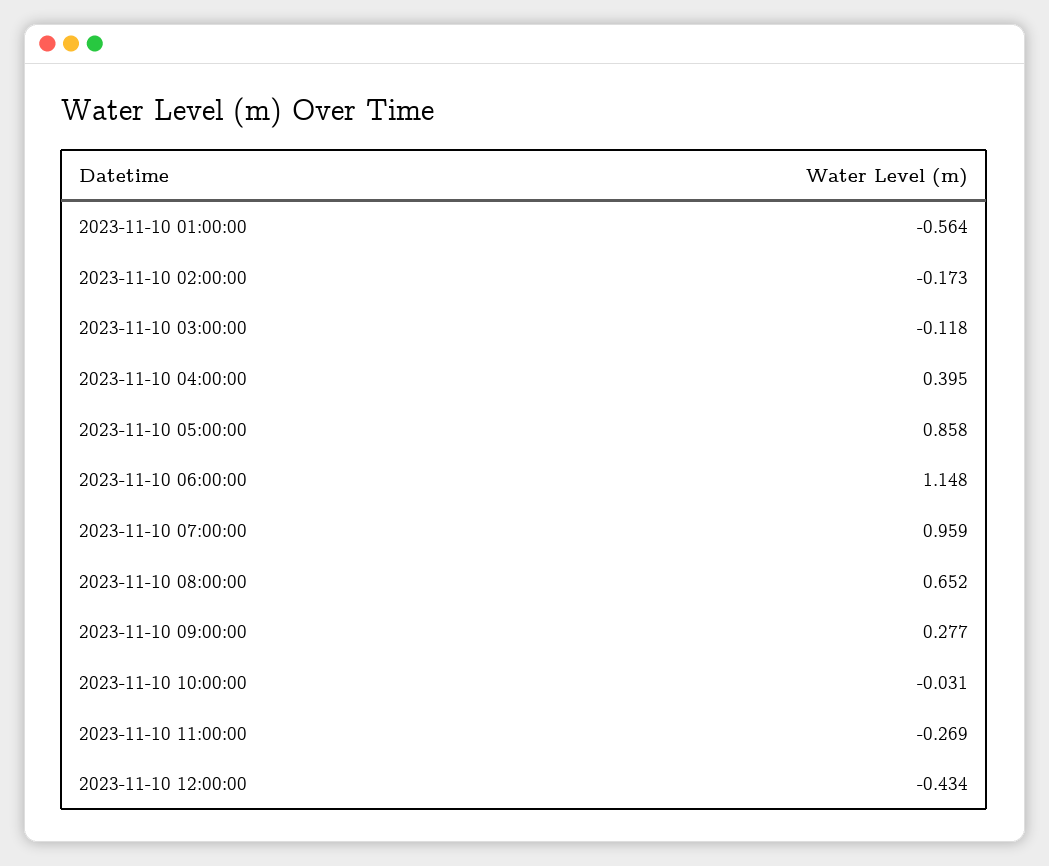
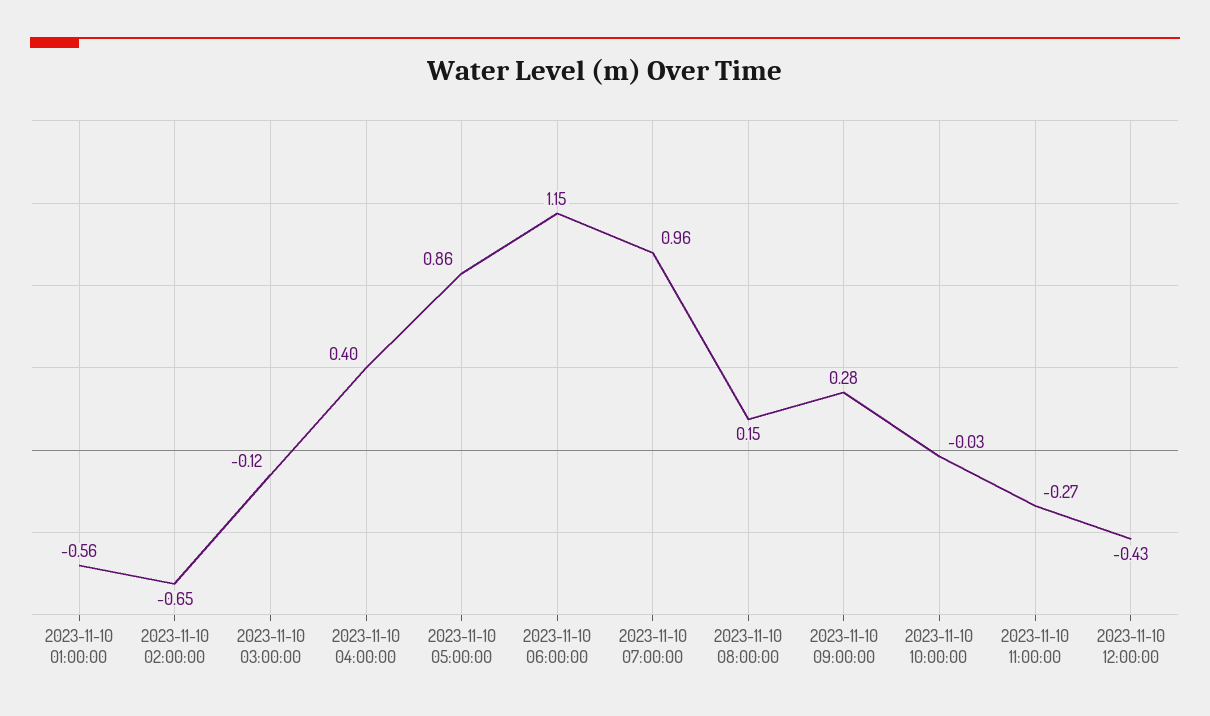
2023-11-10 02:00:00: -0.173 -> -0.65
2023-11-10 08:00:00: 0.652 -> 0.15

